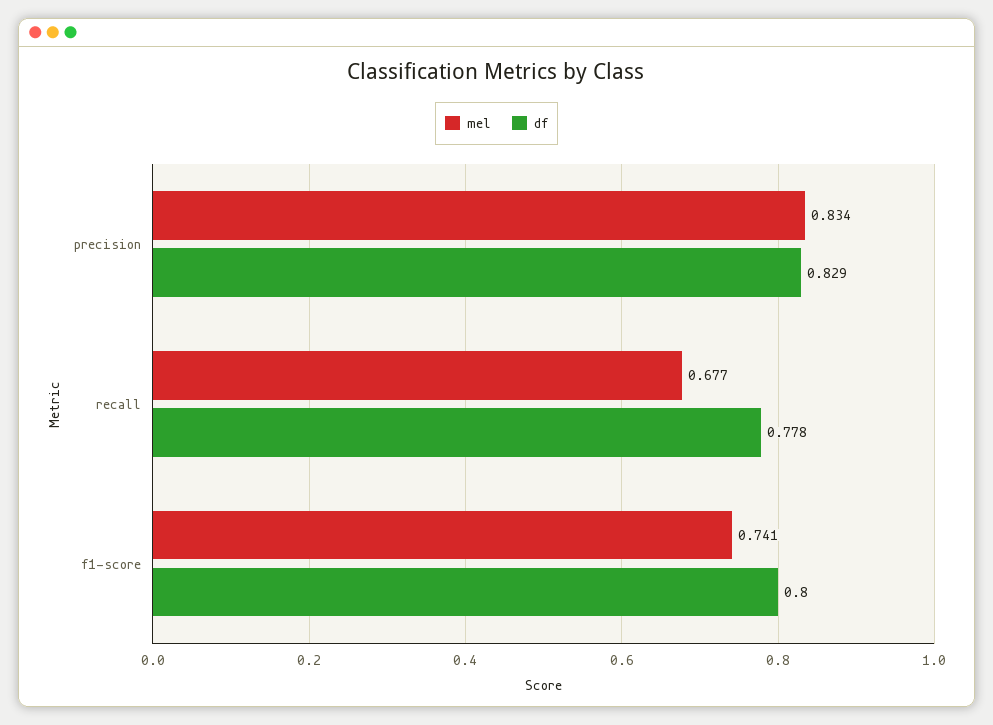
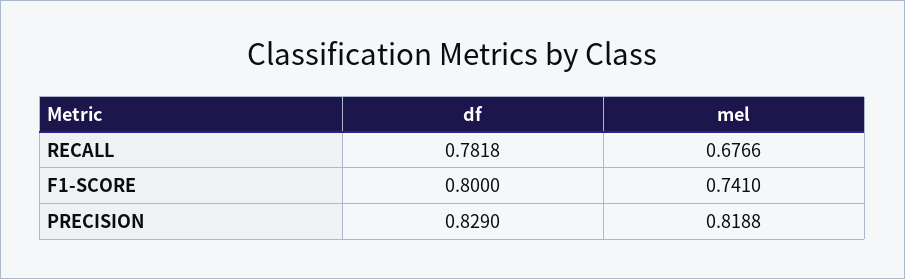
mel, precision: 0.834 -> 0.8188
df, recall: 0.778 -> 0.7818

